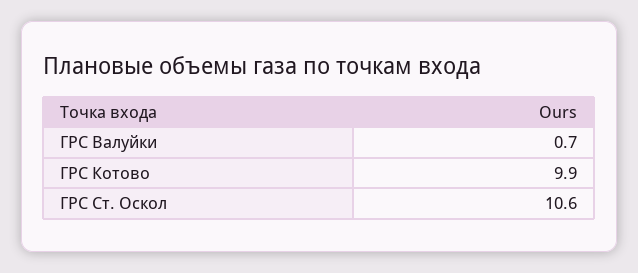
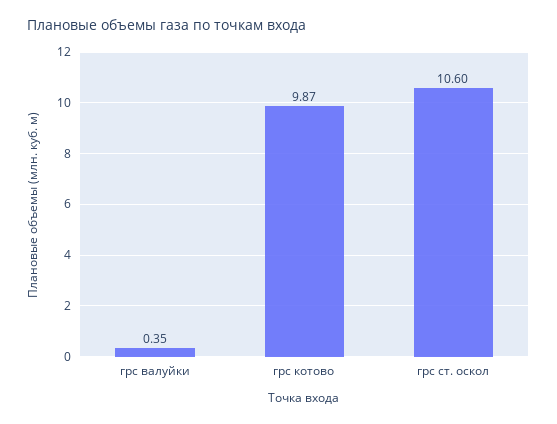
ГРС Валуйки: 0.7 -> 0.35

